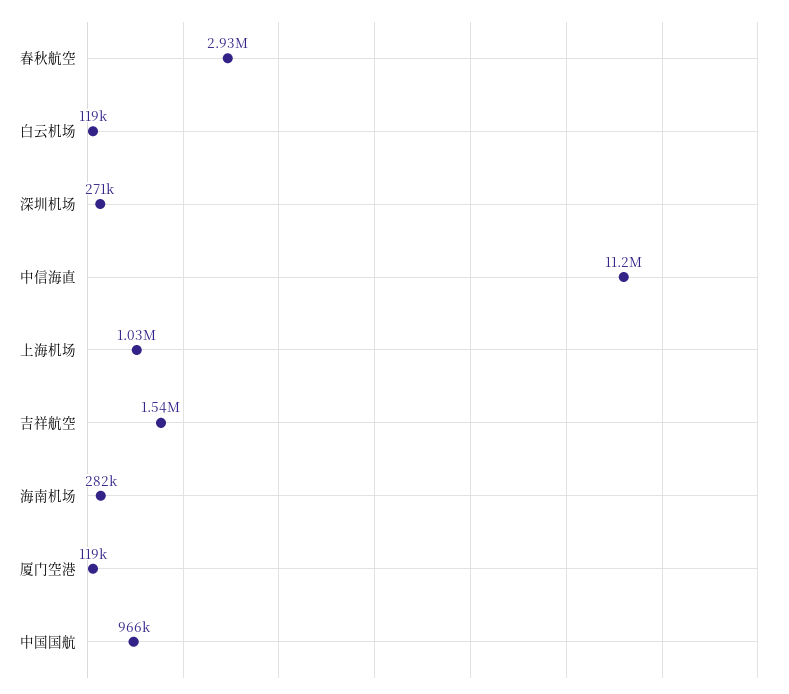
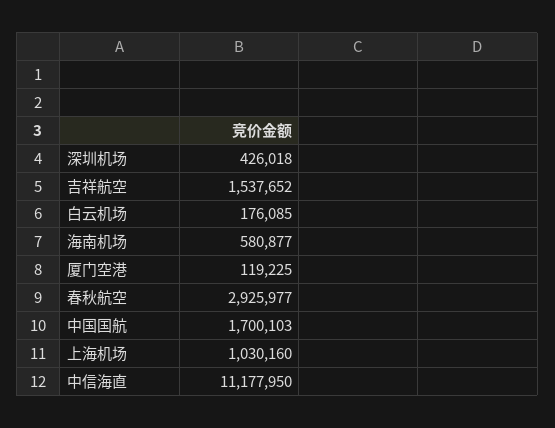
白云机场: 119000 -> 176085
深圳机场: 271000 -> 426018
海南机场: 282000 -> 580877
中国国航: 966000 -> 1700103

